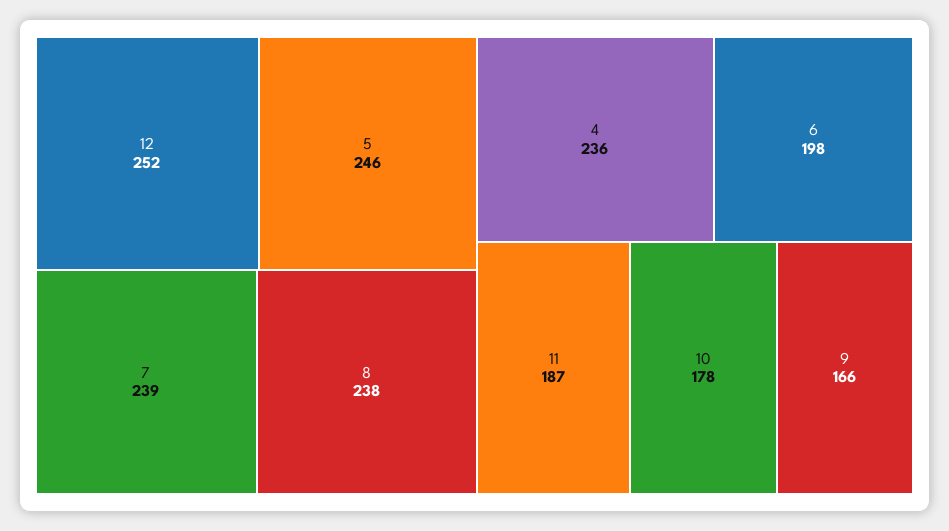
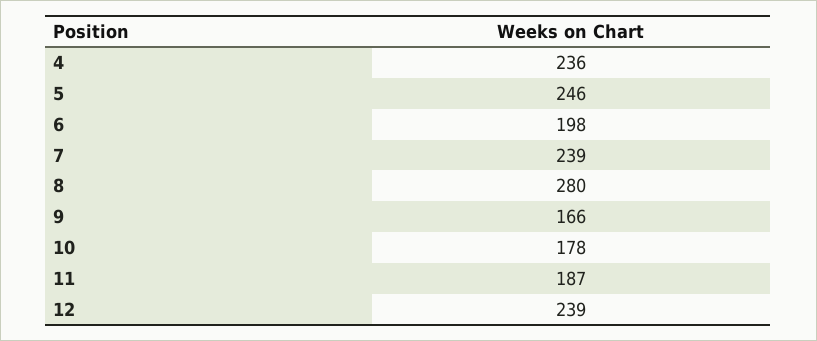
12: 252 -> 239
8: 238 -> 280

